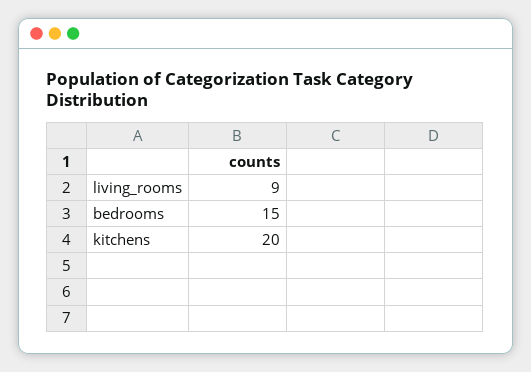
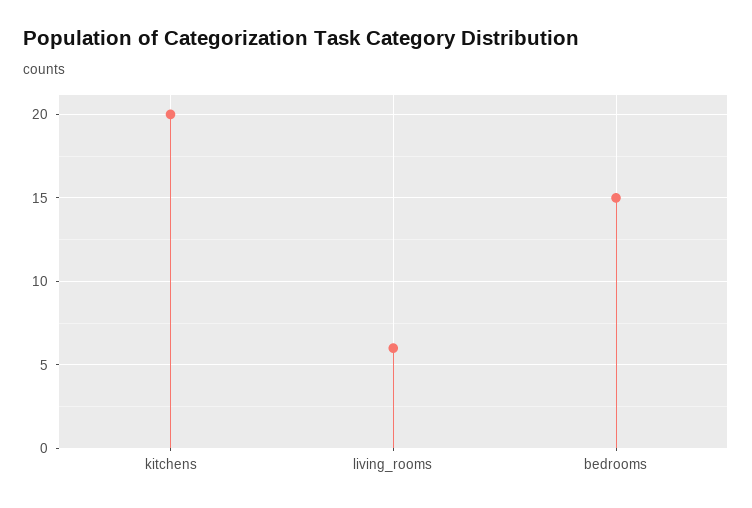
living_rooms: 9 -> 6

